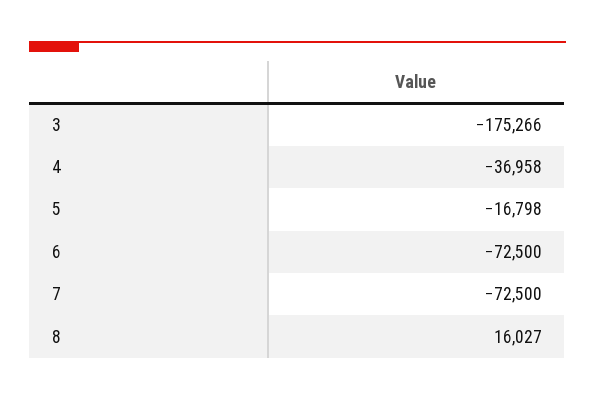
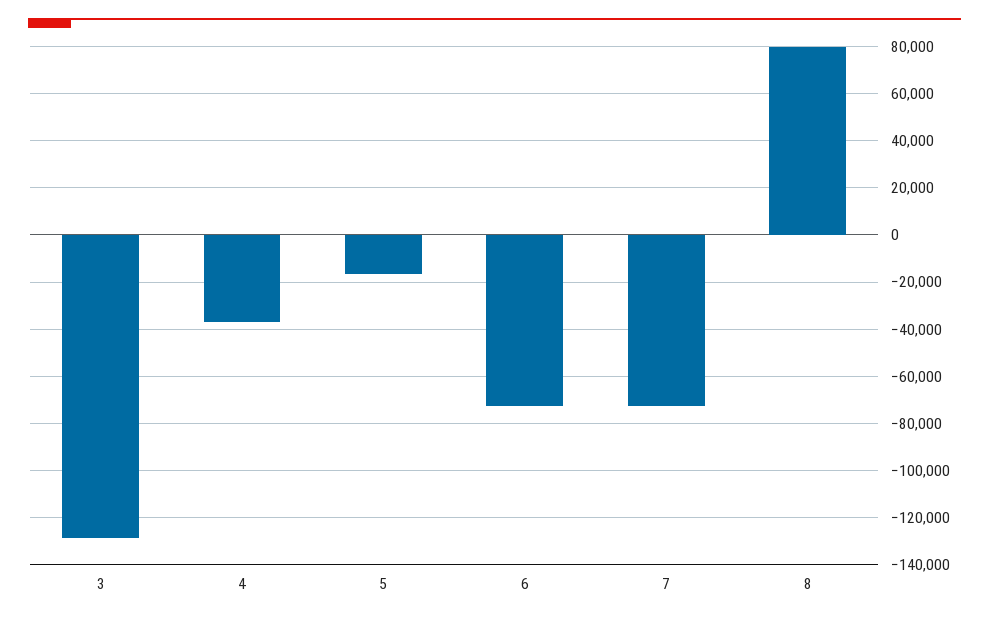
3: -175266 -> -130000
8: 16027 -> 80000

